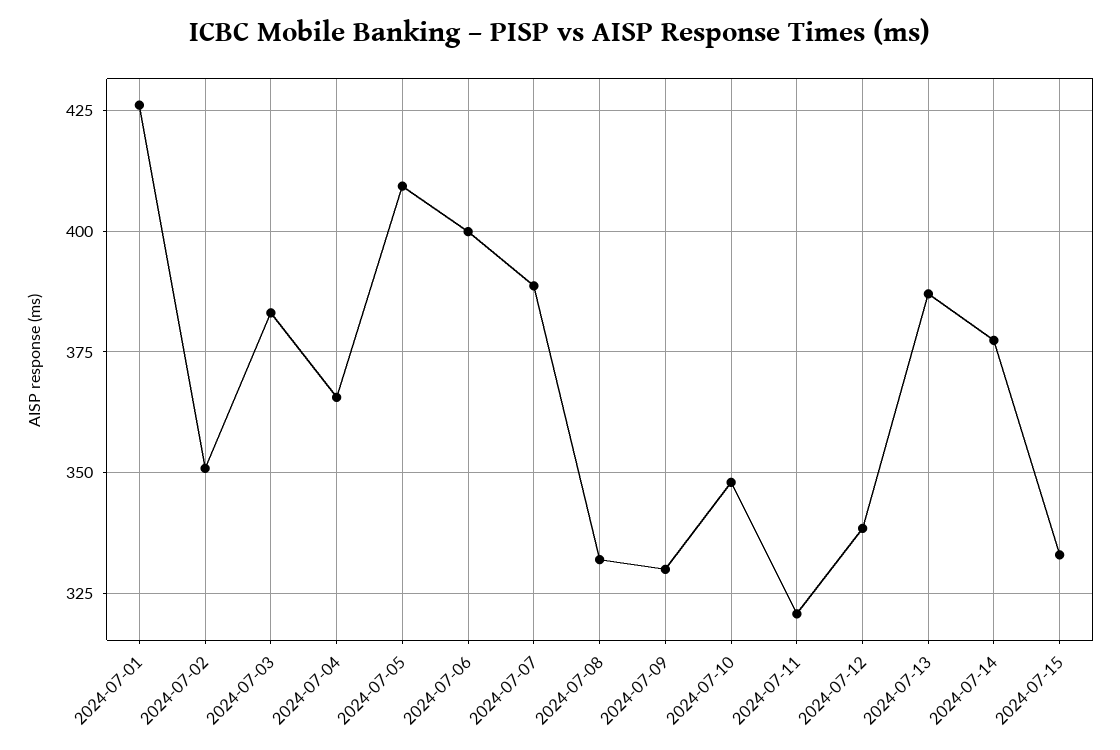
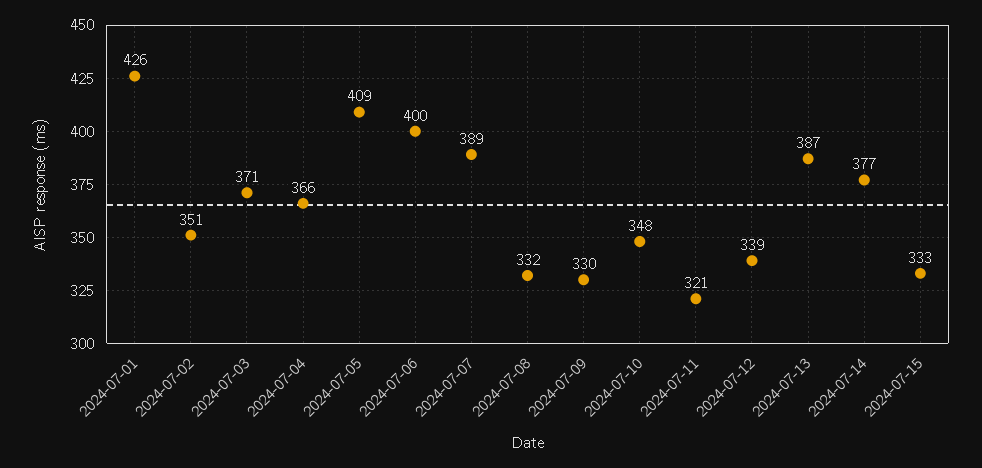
2024-07-03: 382.5 -> 371

